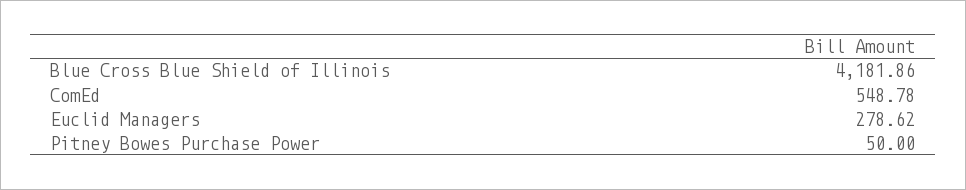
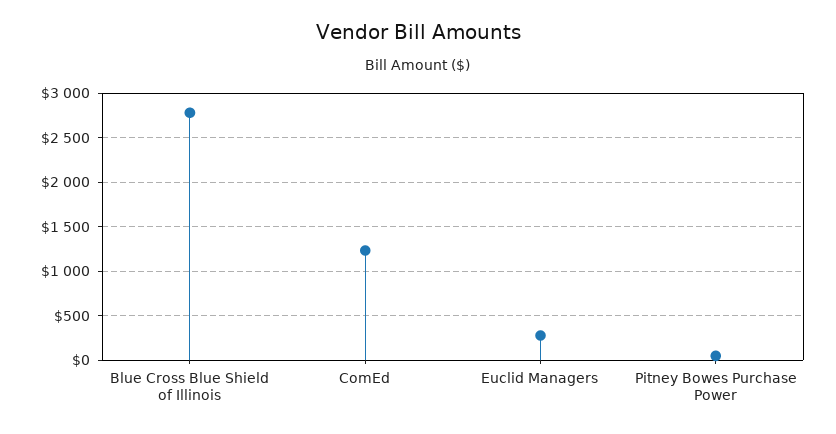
Blue Cross Blue Shield of Illinois: 4181.86 -> 2800
ComEd: 548.78 -> 1200

